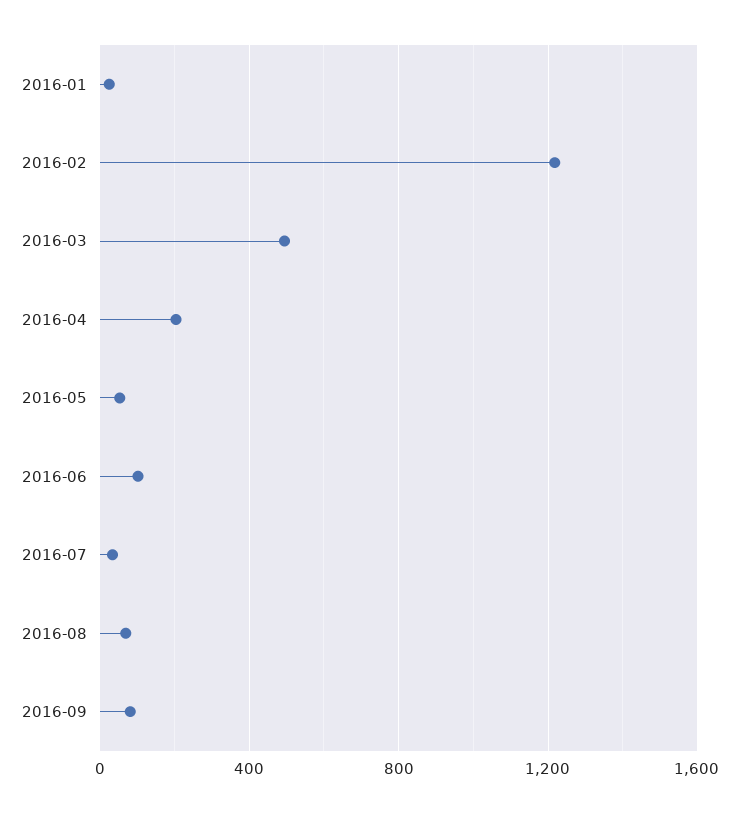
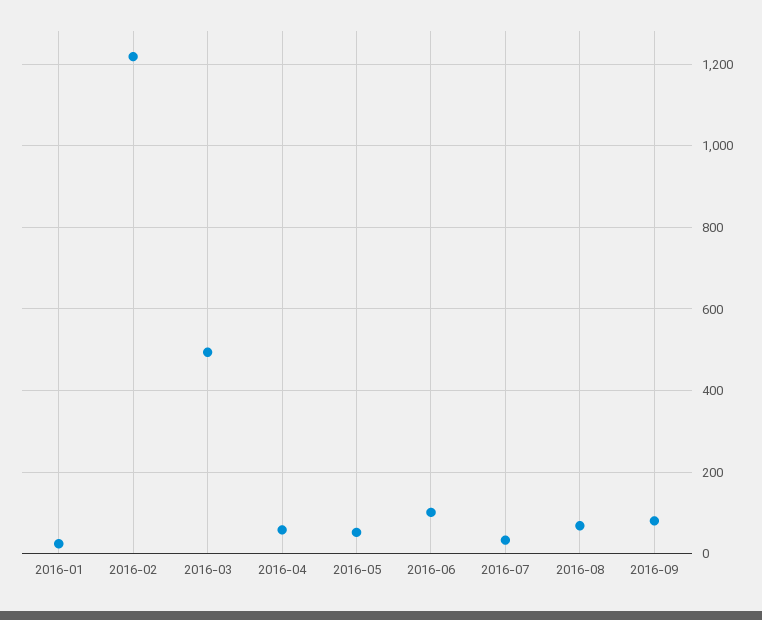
2016-04: 200 -> 60

